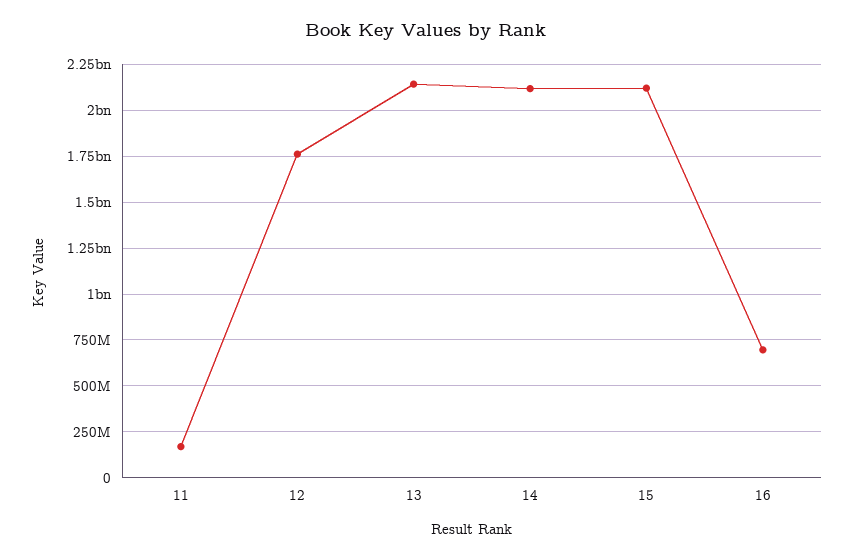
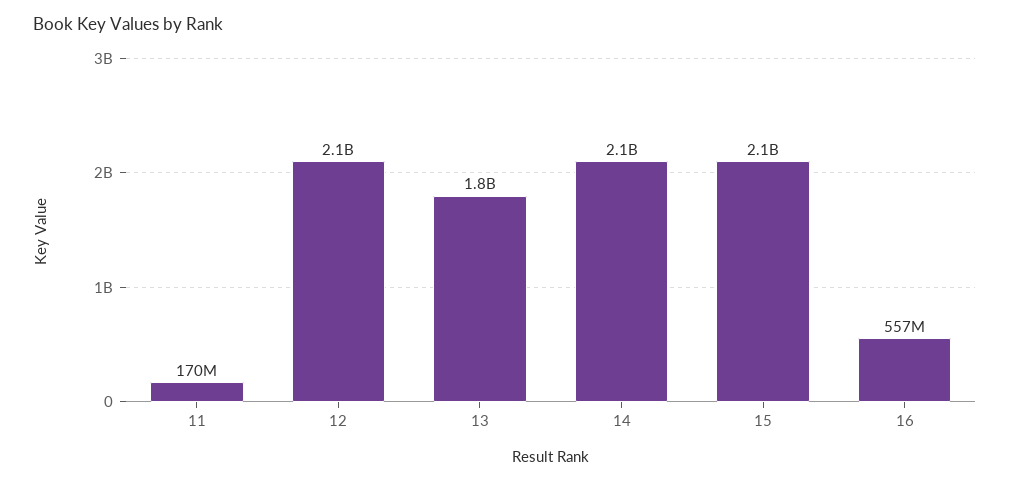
12: 1750000000 -> 2100000000
13: 2150000000 -> 1800000000
16: 700000000 -> 557000000

